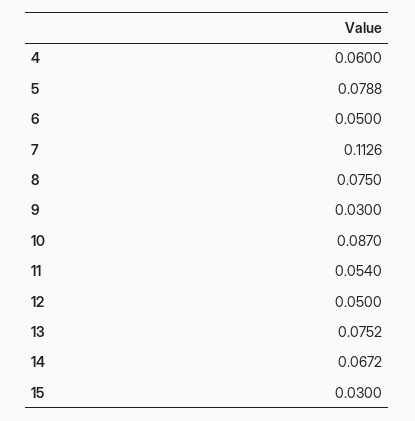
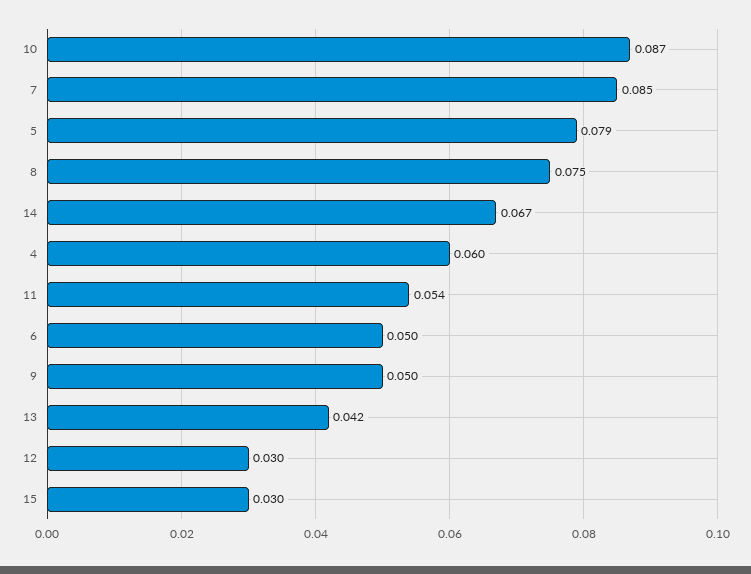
7: 0.1126 -> 0.085
9: 0.03 -> 0.05
12: 0.05 -> 0.03
13: 0.0752 -> 0.042

